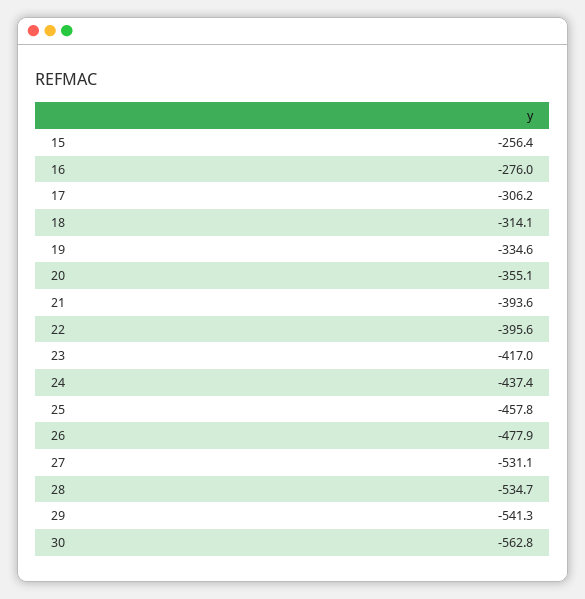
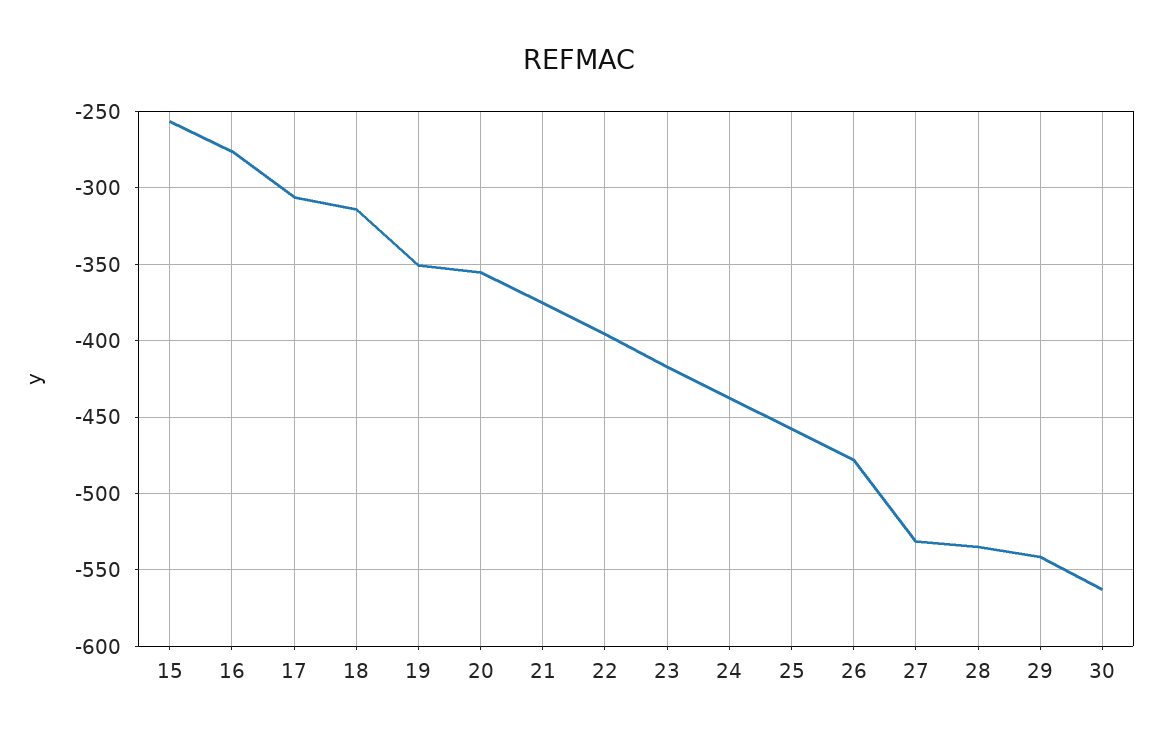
19: -334.6 -> -350
21: -393.6 -> -375

